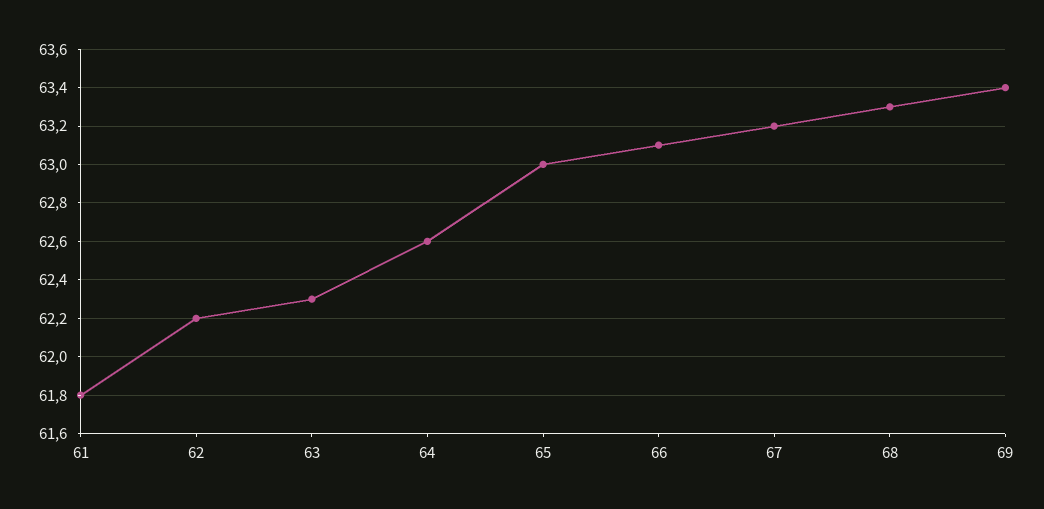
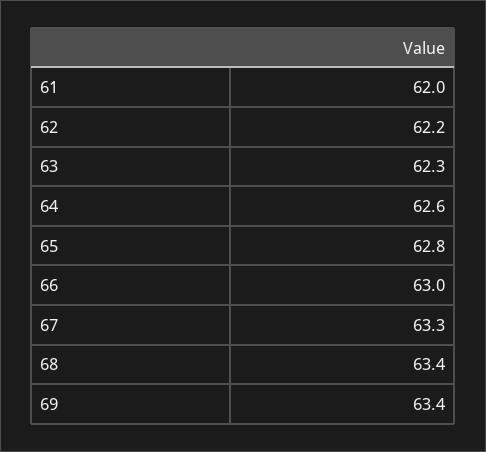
61: 61.8 -> 62
65: 63 -> 62.8
66: 63.1 -> 63
67: 63.2 -> 63.3
68: 63.3 -> 63.4

